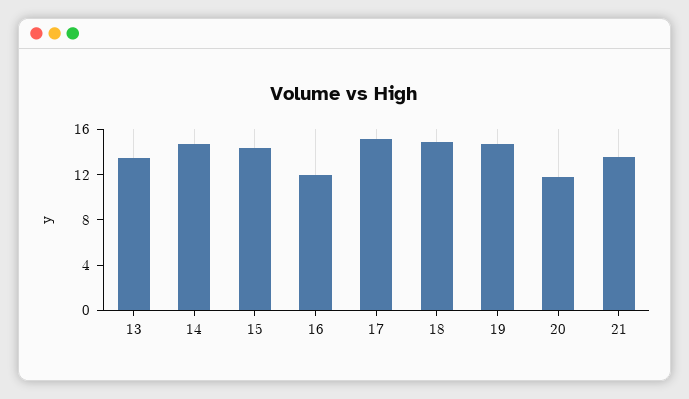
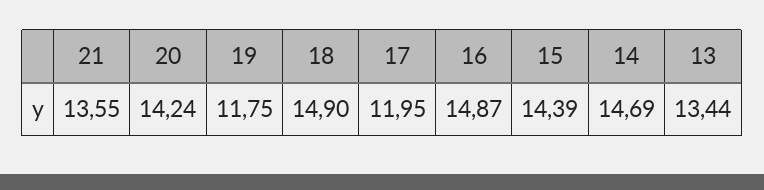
16: 12 -> 14.87
17: 15 -> 11.95
19: 15 -> 11.75
20: 12 -> 14.24

